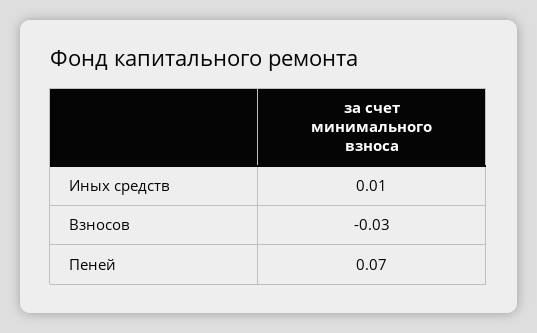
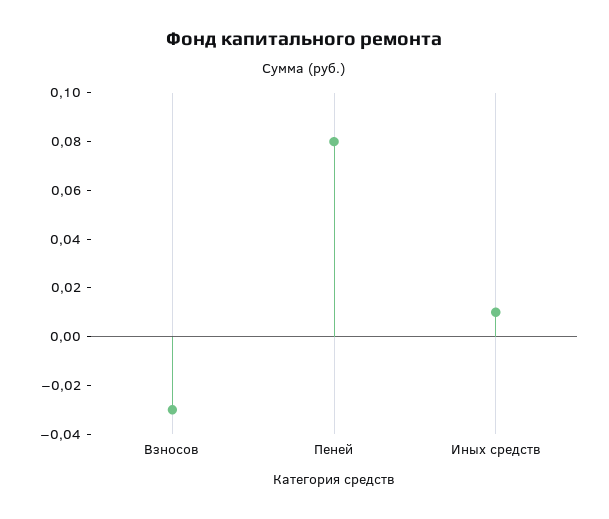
Пеней: 0.07 -> 0.08

